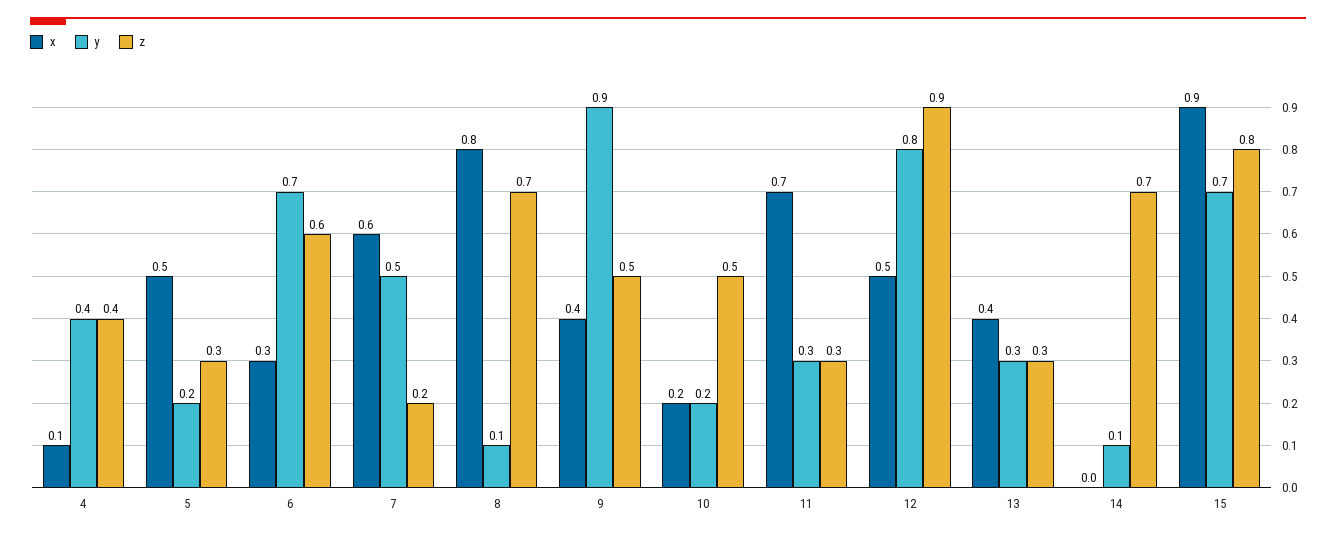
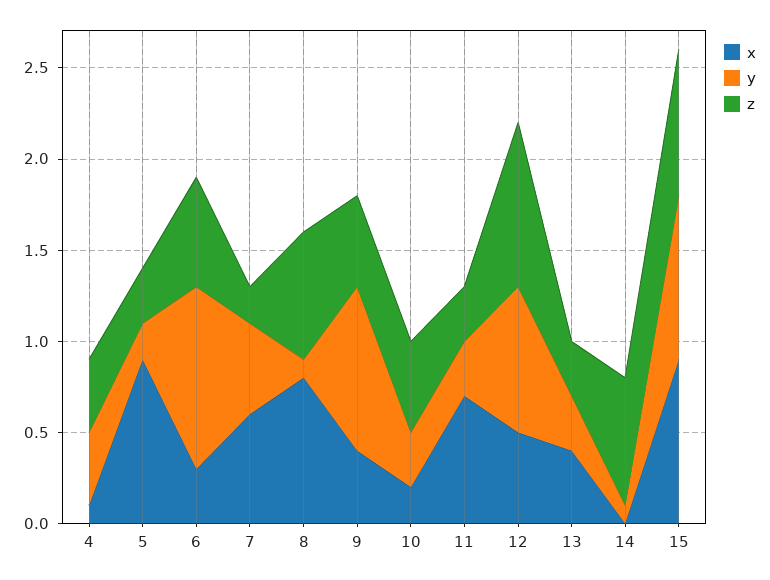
x, 5: 0.5 -> 0.9
y, 6: 0.7 -> 1
y, 10: 0.2 -> 0.3
y, 15: 0.7 -> 0.9

